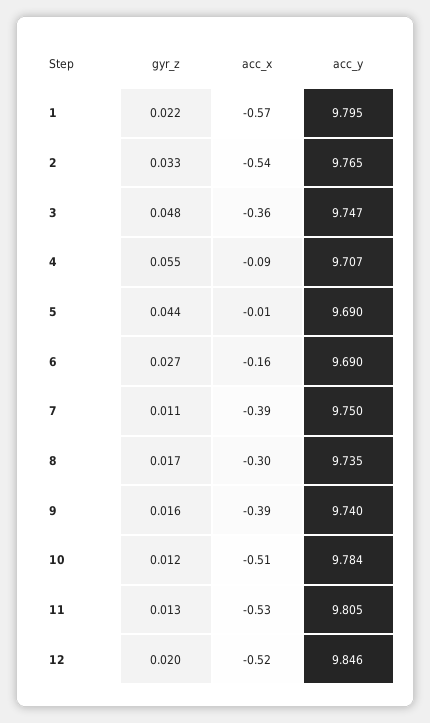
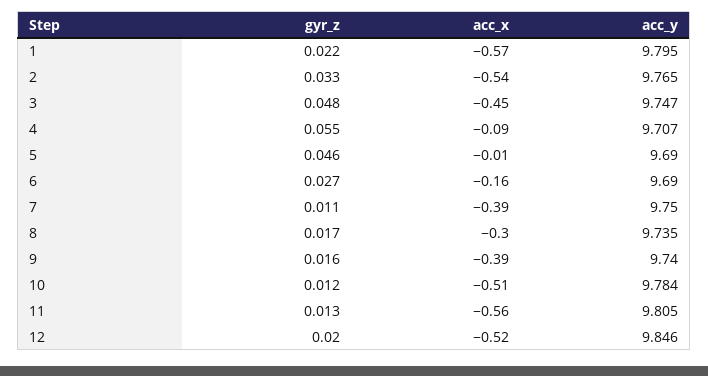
acc_x, 3: -0.36 -> -0.45
gyr_z, 5: 0.044 -> 0.046
acc_x, 11: -0.53 -> -0.56

